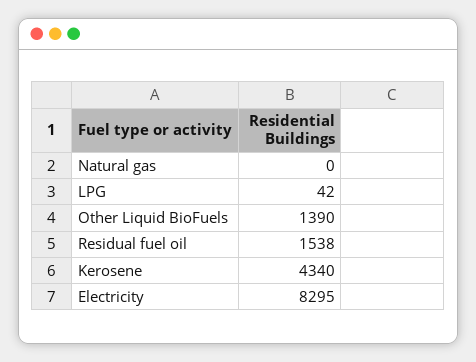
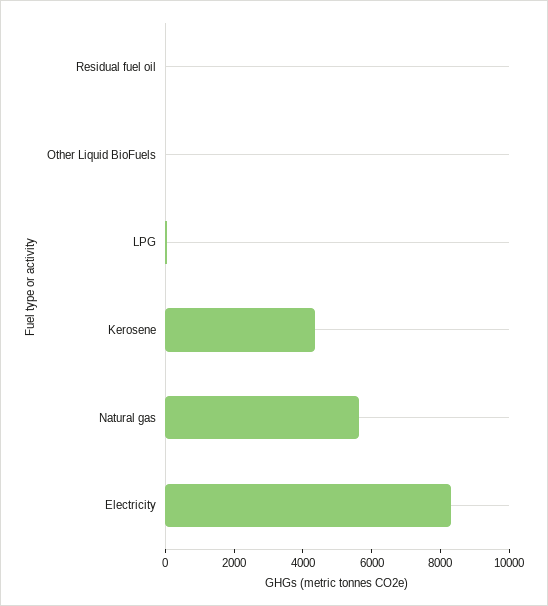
Natural gas: 0 -> 5500
Other Liquid BioFuels: 1390 -> 0
Residual fuel oil: 1538 -> 0

